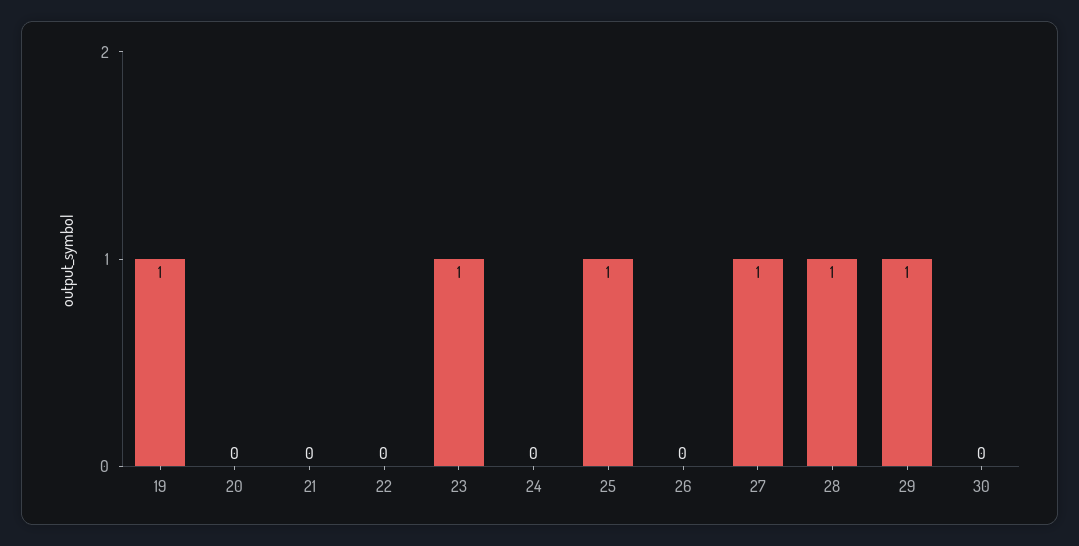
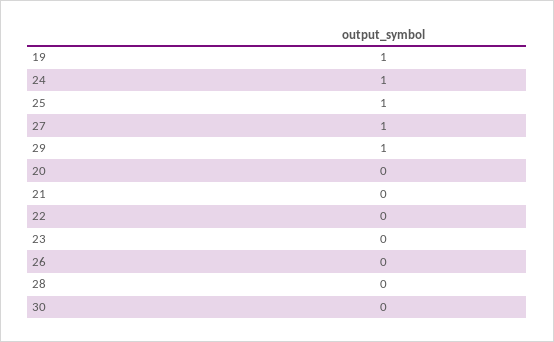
23: 1 -> 0
24: 0 -> 1
28: 1 -> 0

